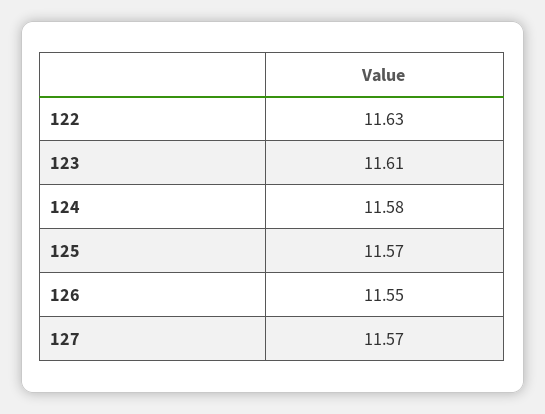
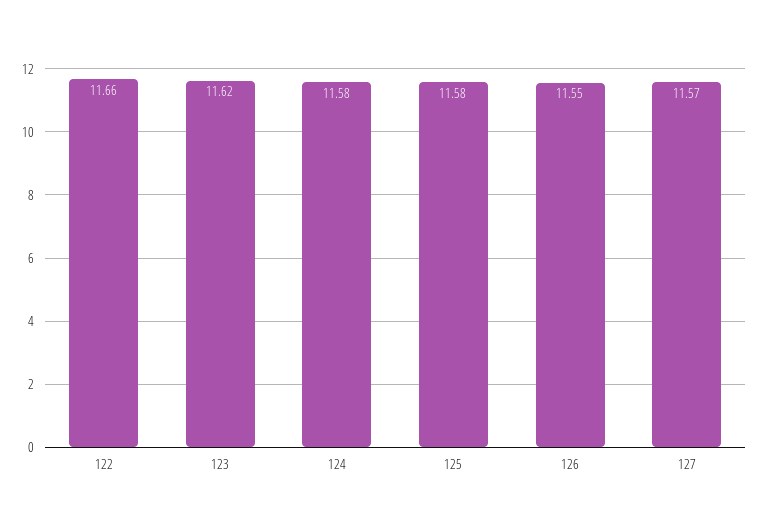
122: 11.63 -> 11.66
123: 11.61 -> 11.62
125: 11.57 -> 11.58

